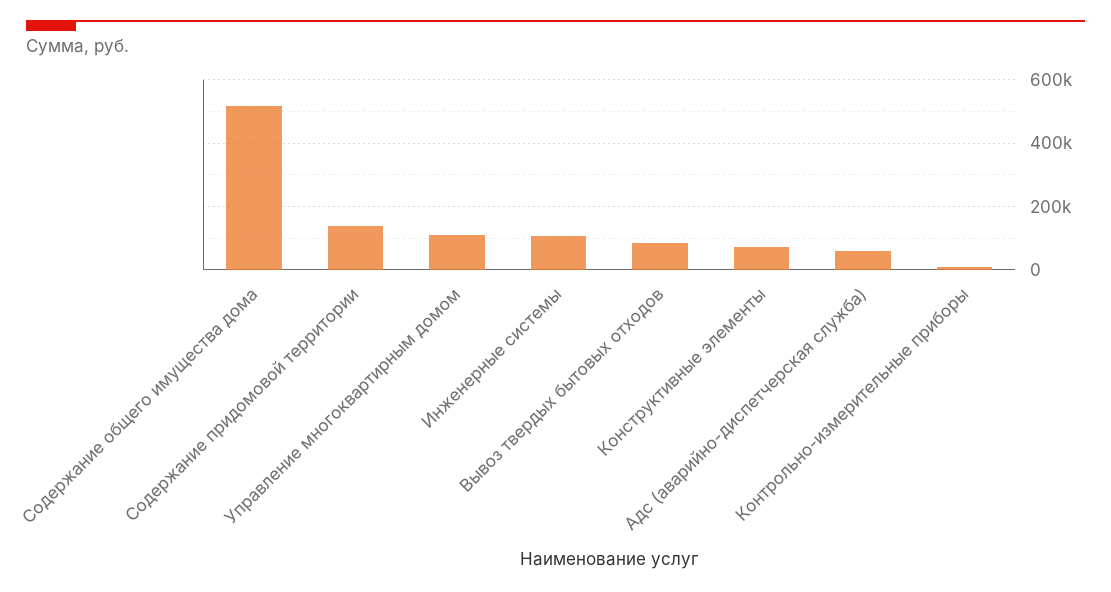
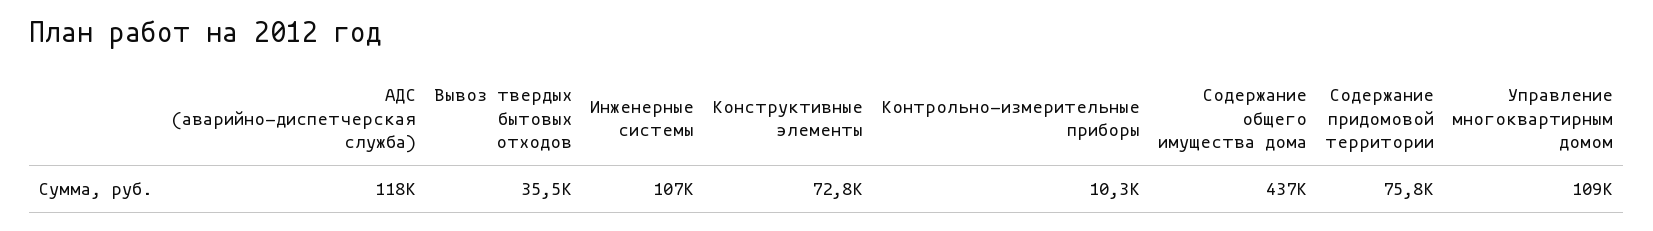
Содержание общего имущества дома: 520000 -> 437000
Содержание придомовой территории: 140000 -> 75800
Вывоз твердых бытовых отходов: 80000 -> 35500
Адс (аварийно-диспетчерская служба): 60000 -> 118000

